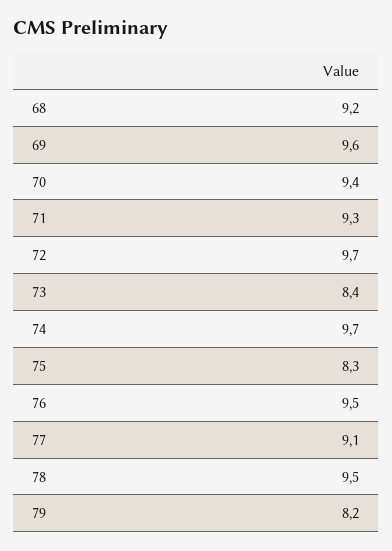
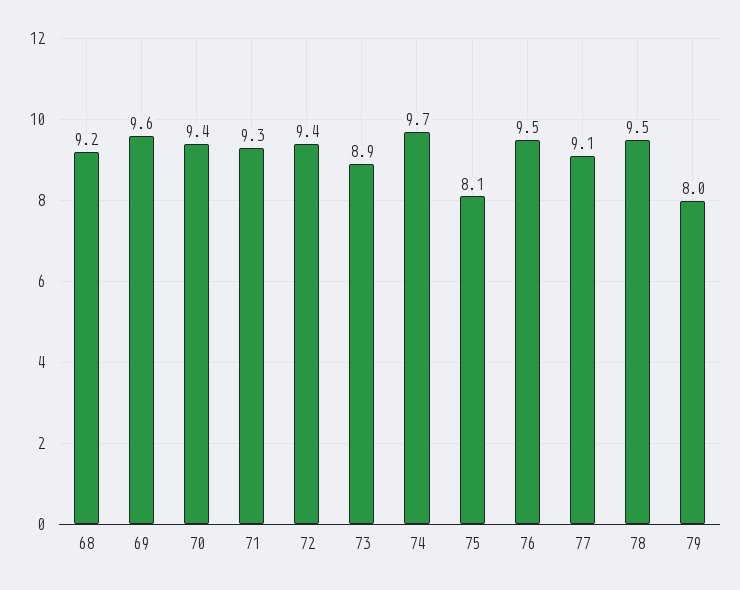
72: 9.7 -> 9.4
73: 8.4 -> 8.9
75: 8.3 -> 8.1
79: 8.2 -> 8

